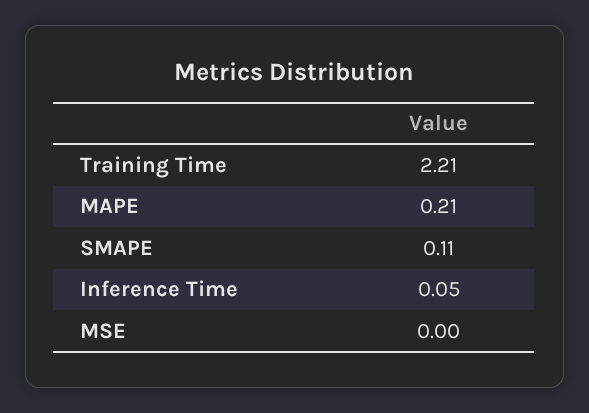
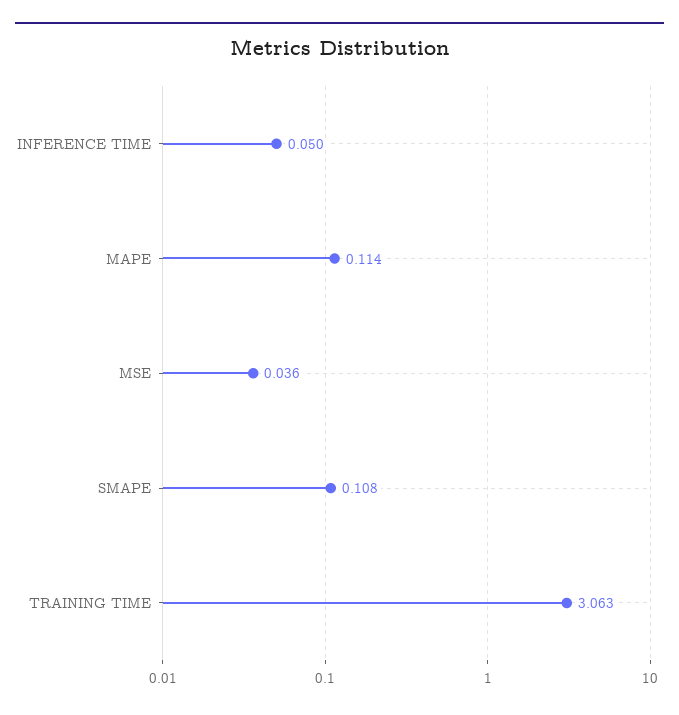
Training Time: 2.21 -> 3.063
MAPE: 0.21 -> 0.114
MSE: 0 -> 0.036

